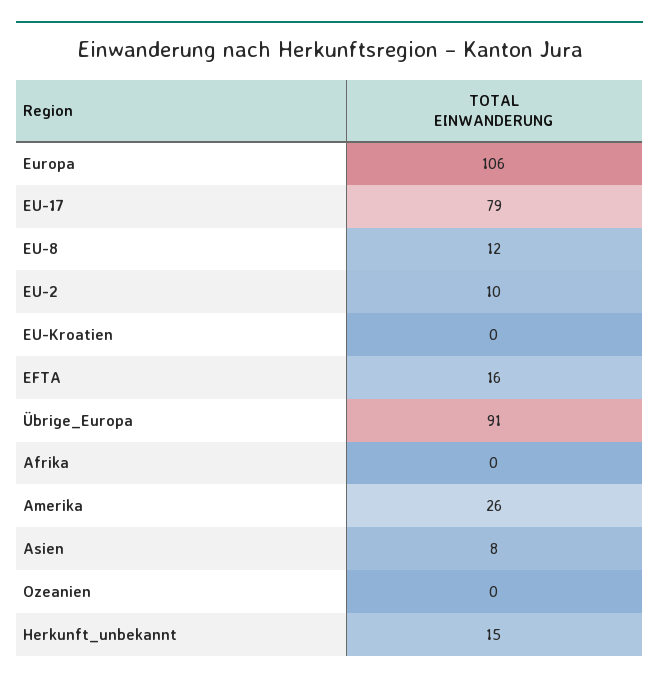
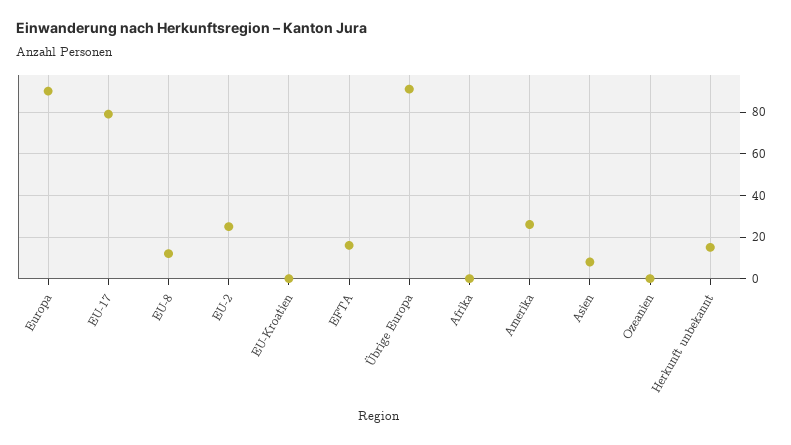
Europa: 106 -> 90
EU-2: 10 -> 25

